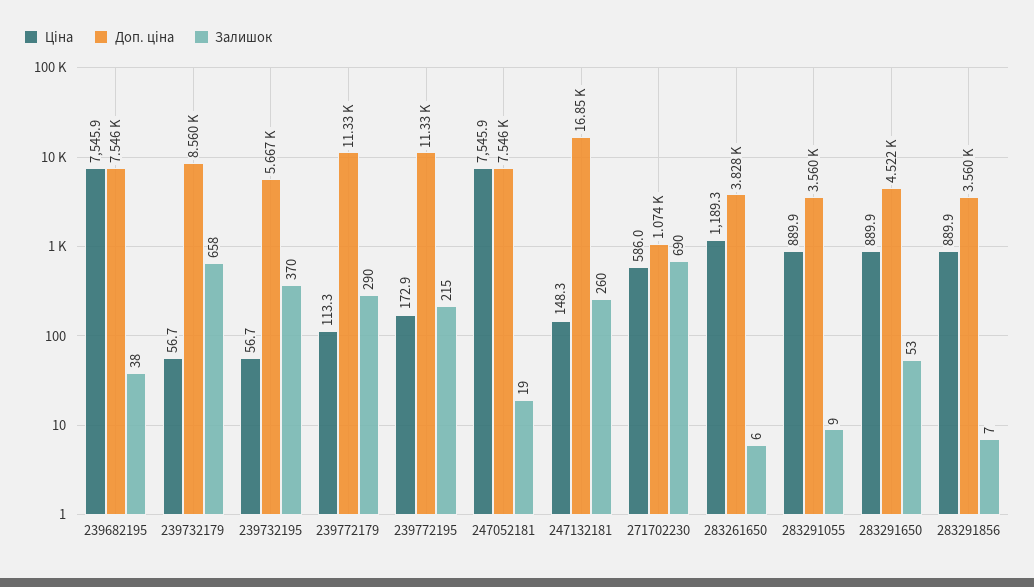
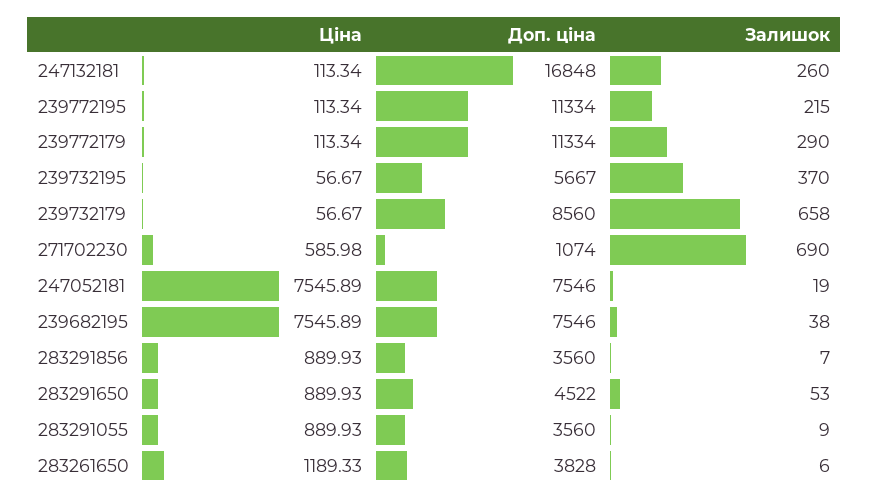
Ціна, 239772195: 172.9 -> 113.34
Ціна, 247132181: 148.3 -> 113.34

